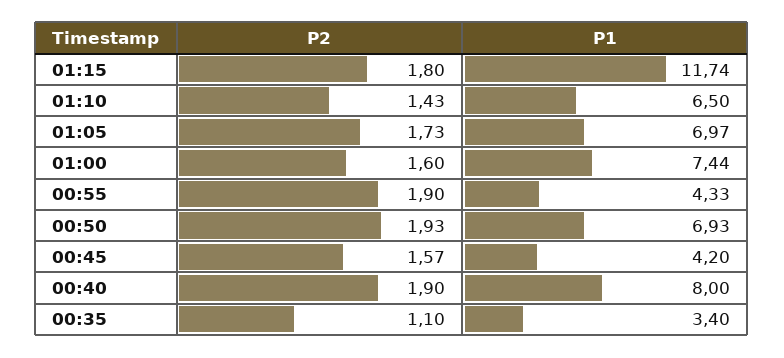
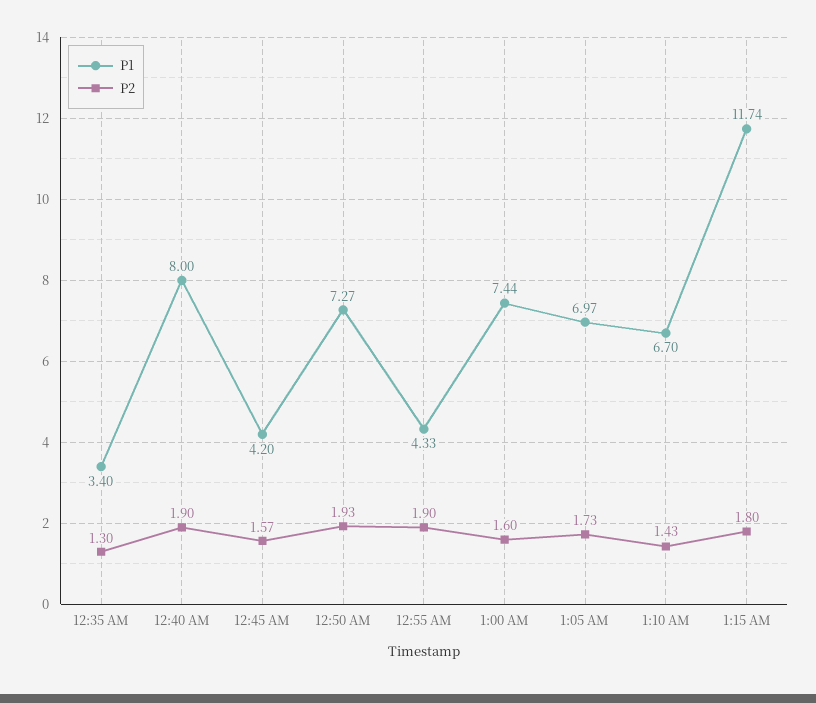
P1, 01:10: 6.5 -> 6.7
P1, 00:50: 6.93 -> 7.27
P2, 00:35: 1.1 -> 1.3

